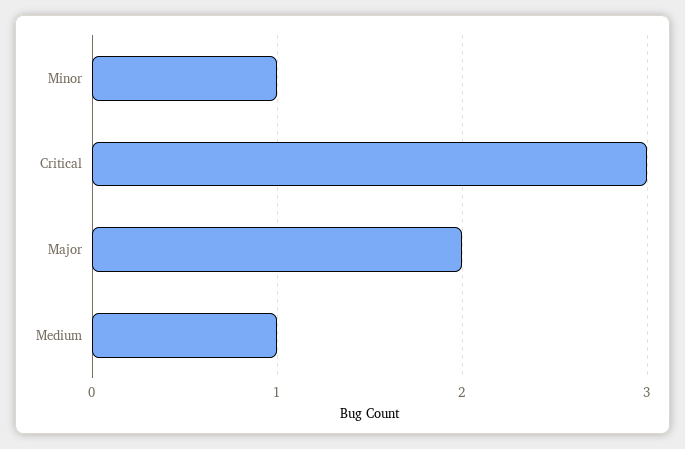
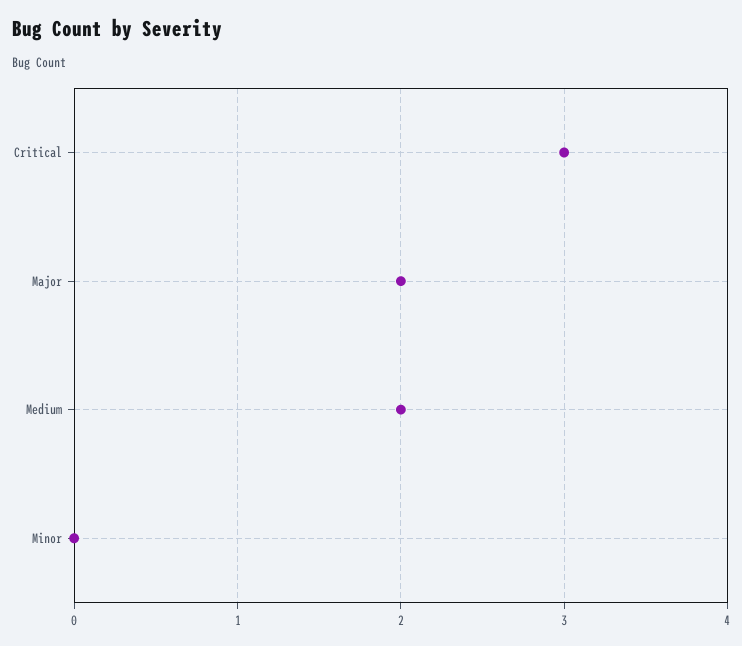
Minor: 1 -> 0
Medium: 1 -> 2

